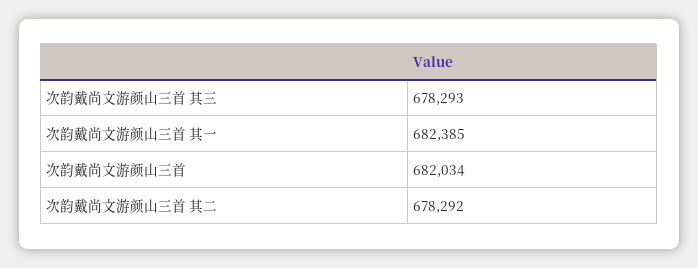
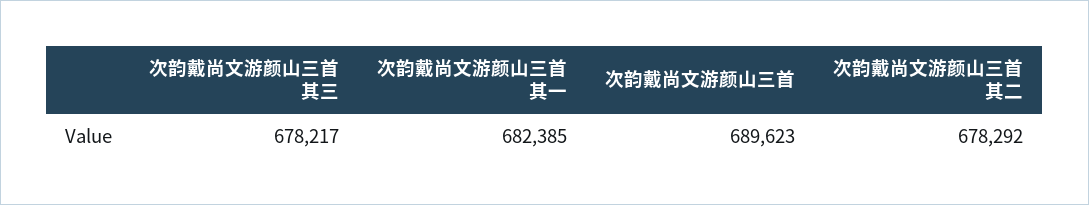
次韵戴尚文游颜山三首 其三: 678293 -> 678217
次韵戴尚文游颜山三首: 682034 -> 689623

